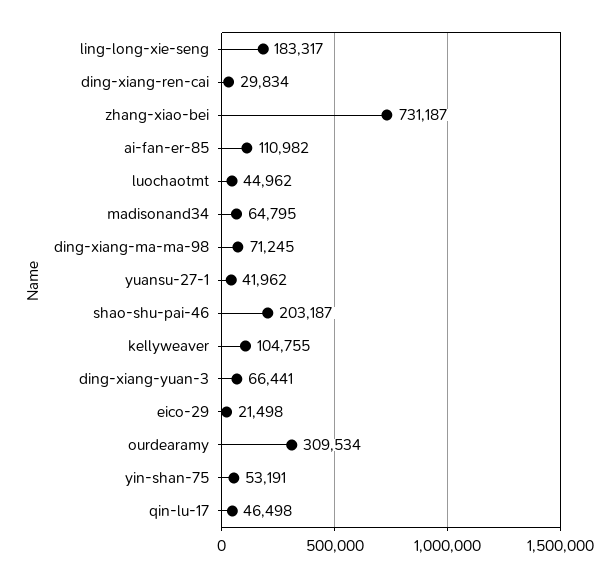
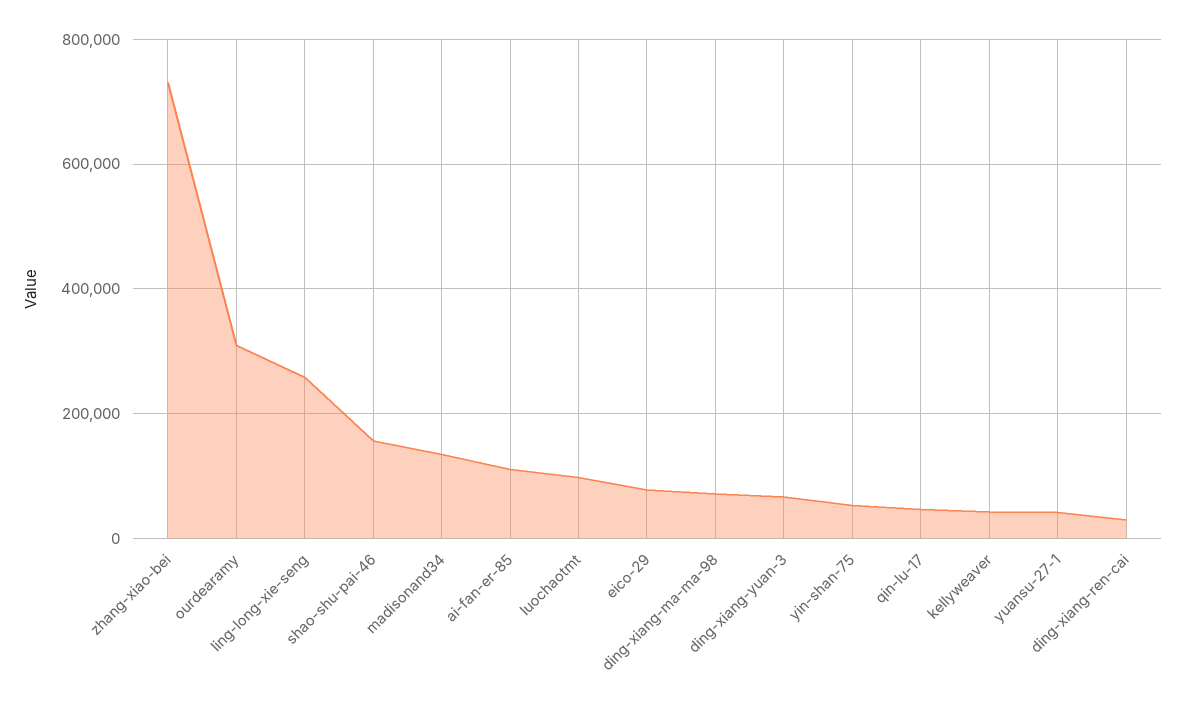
ling-long-xie-seng: 183317 -> 260000
luochaotmt: 44962 -> 100000
madisonand34: 64795 -> 140000
shao-shu-pai-46: 203187 -> 160000
kellyweaver: 104755 -> 40000
eico-29: 21498 -> 80000

